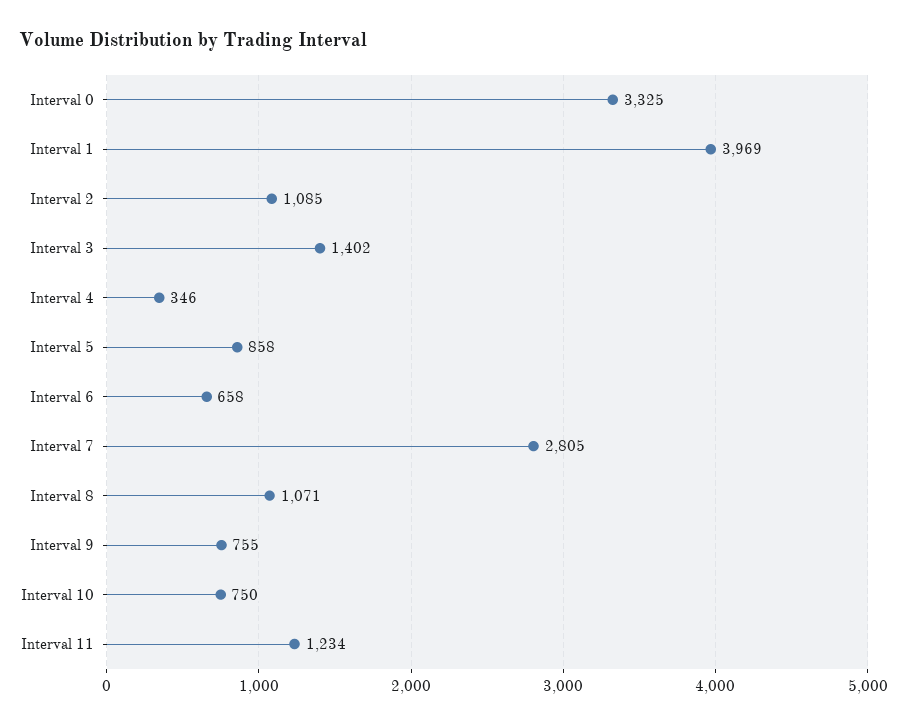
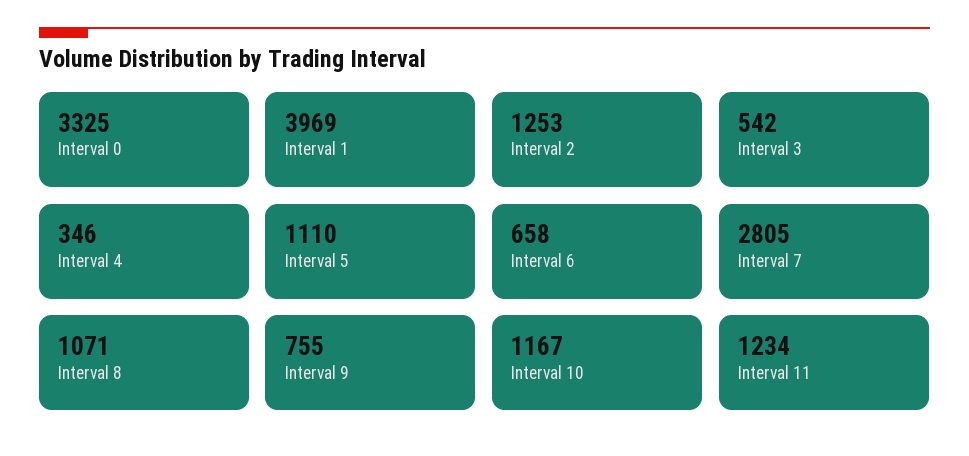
Interval 2: 1085 -> 1253
Interval 3: 1402 -> 542
Interval 5: 858 -> 1110
Interval 10: 750 -> 1167

